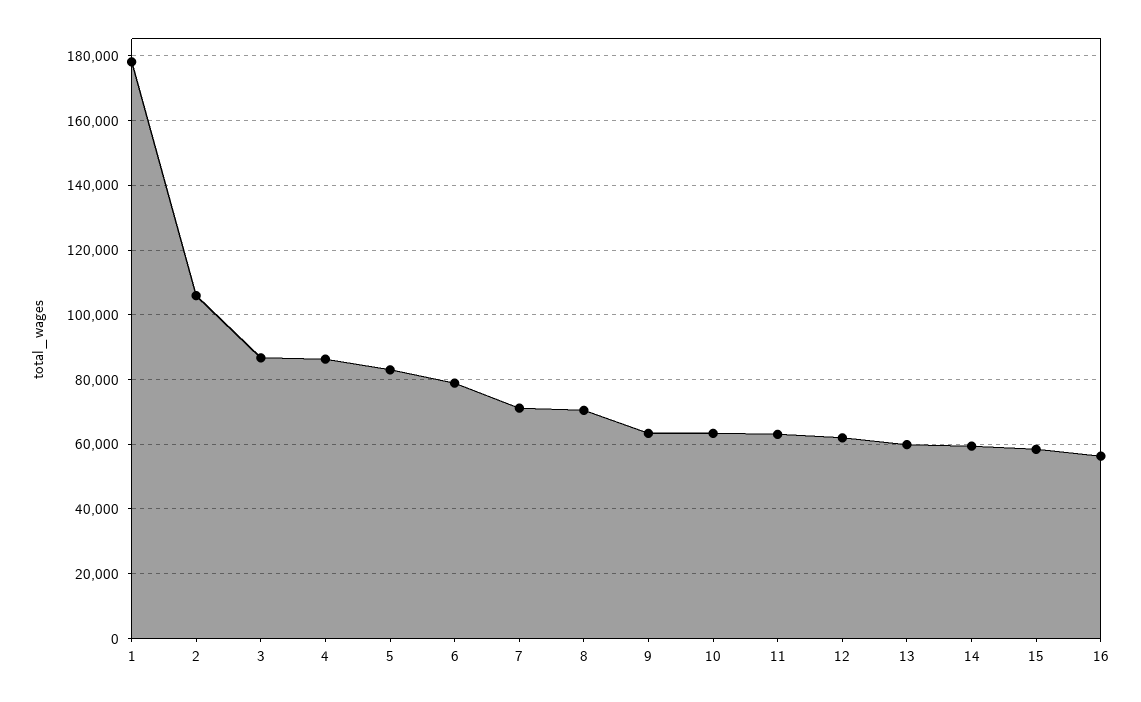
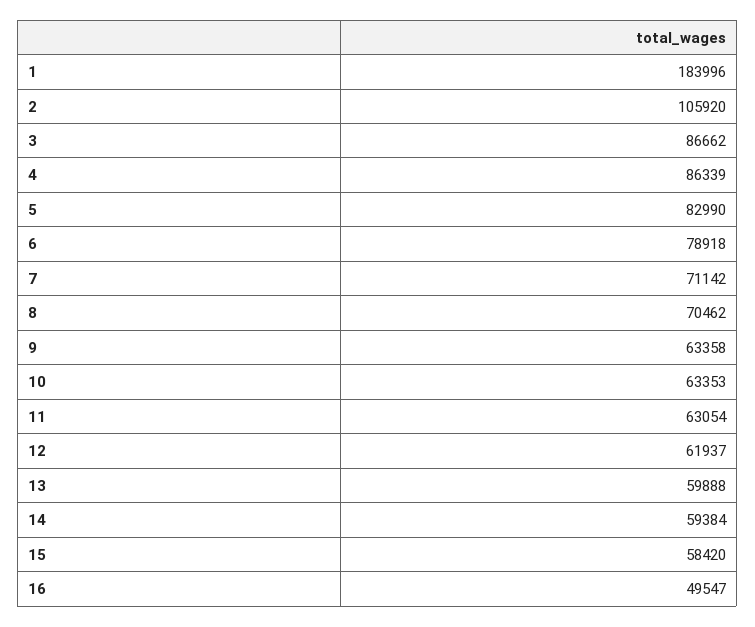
1: 178000 -> 183996
16: 56000 -> 49547

